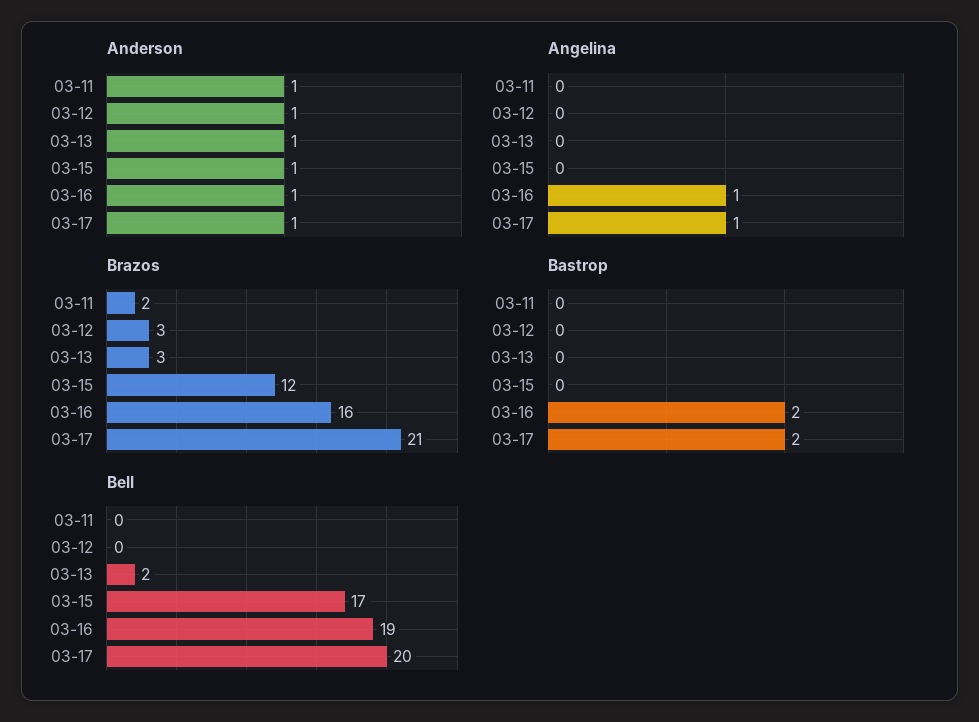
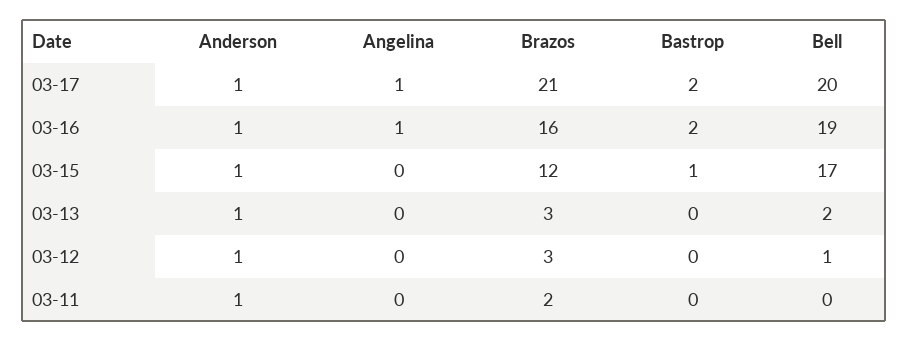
Bastrop, 03-15: 0 -> 1
Bell, 03-12: 0 -> 1

